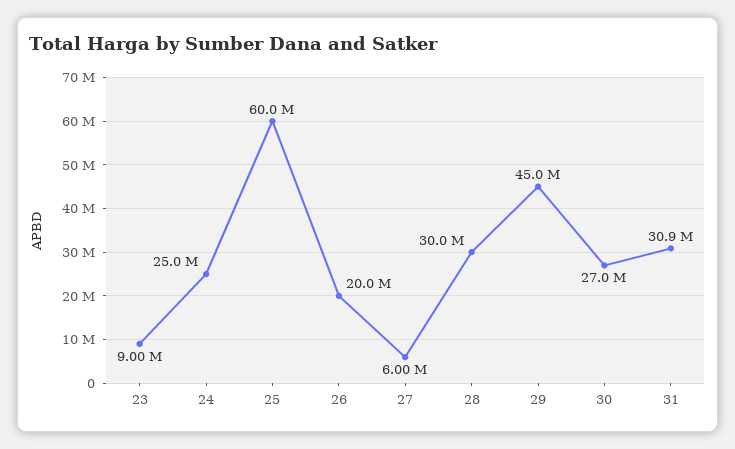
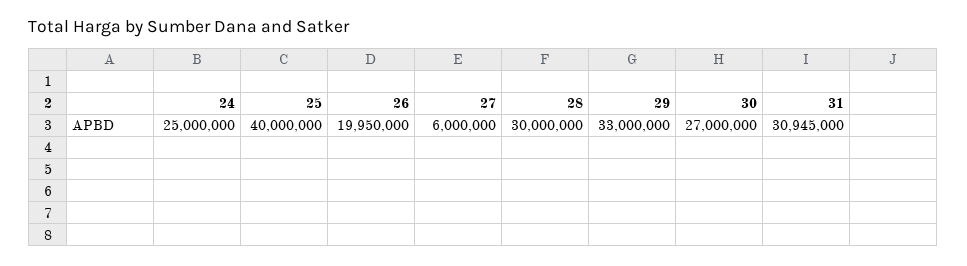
23: 9000000 -> none
25: 60000000 -> 40000000
29: 45000000 -> 33000000

